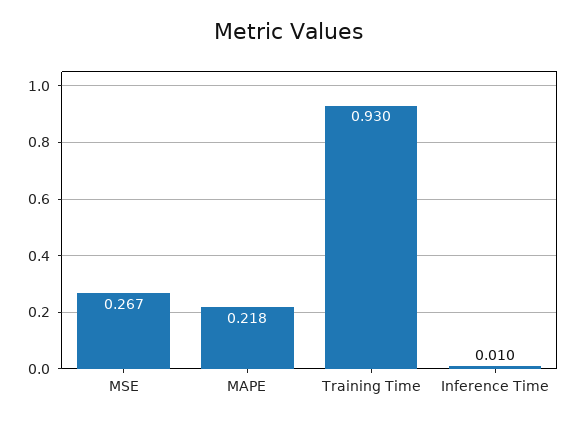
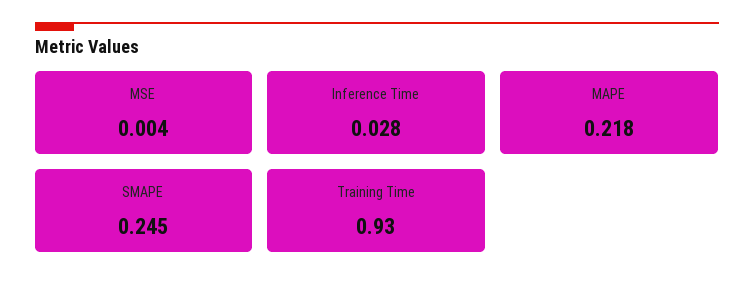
MSE: 0.267 -> 0.004
Inference Time: 0.01 -> 0.028
SMAPE: none -> 0.245

